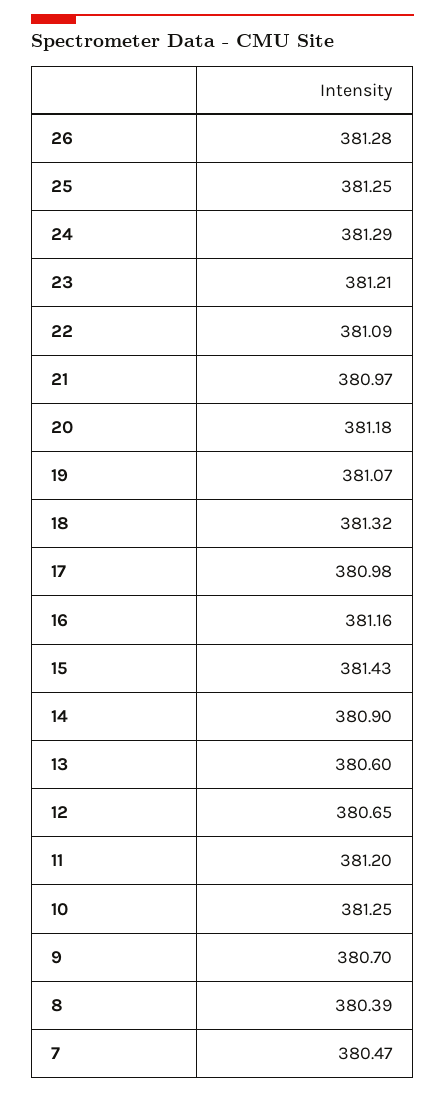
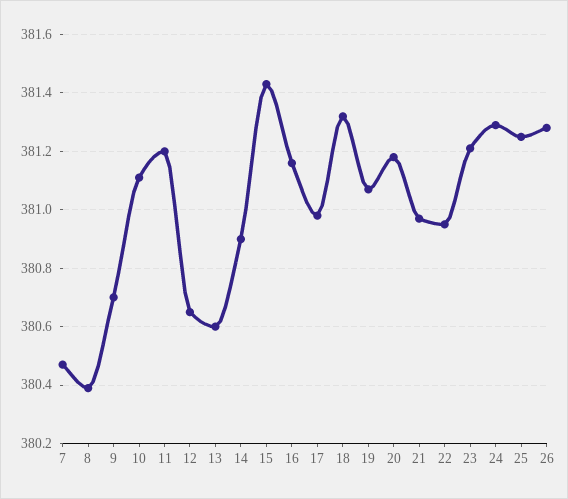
22: 381.09 -> 380.95
10: 381.25 -> 381.1

